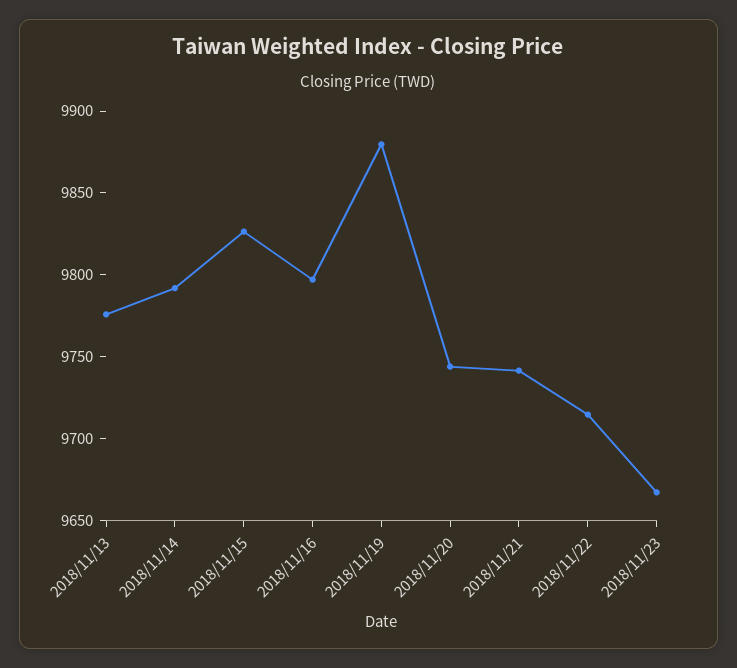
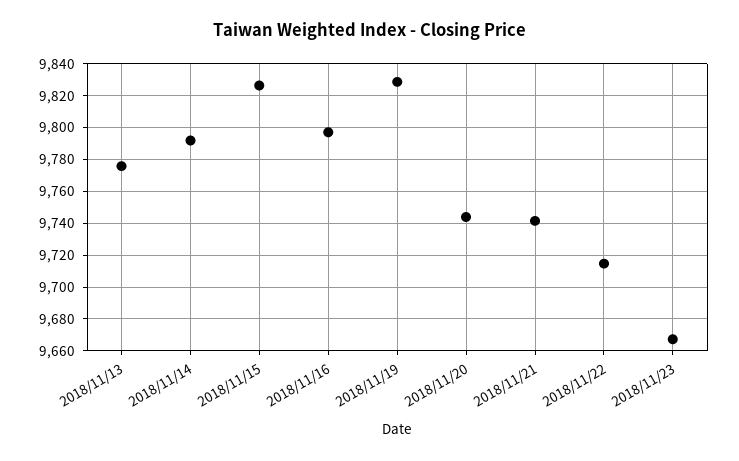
2018/11/19: 9880 -> 9830

